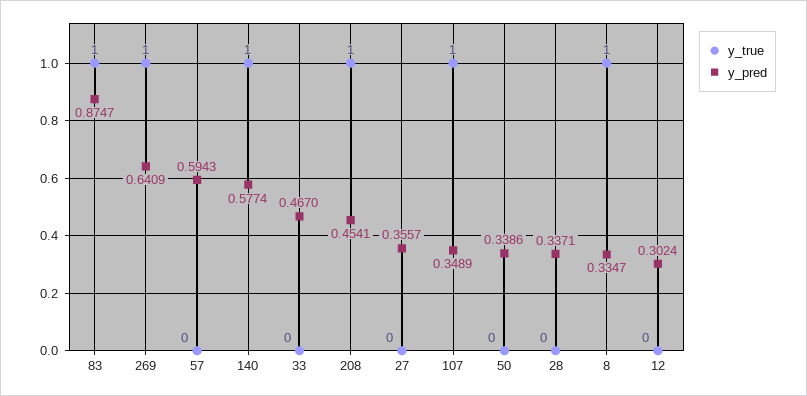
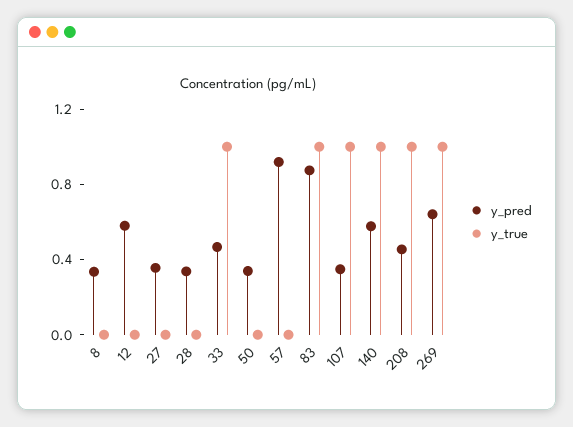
y_pred, 57: 0.5943 -> 0.9
y_true, 33: 0 -> 1
y_true, 8: 1 -> 0
y_pred, 12: 0.3024 -> 0.6

